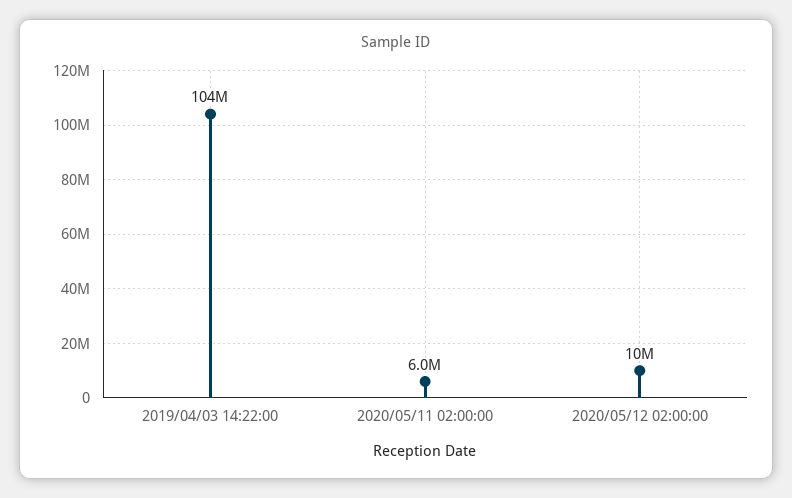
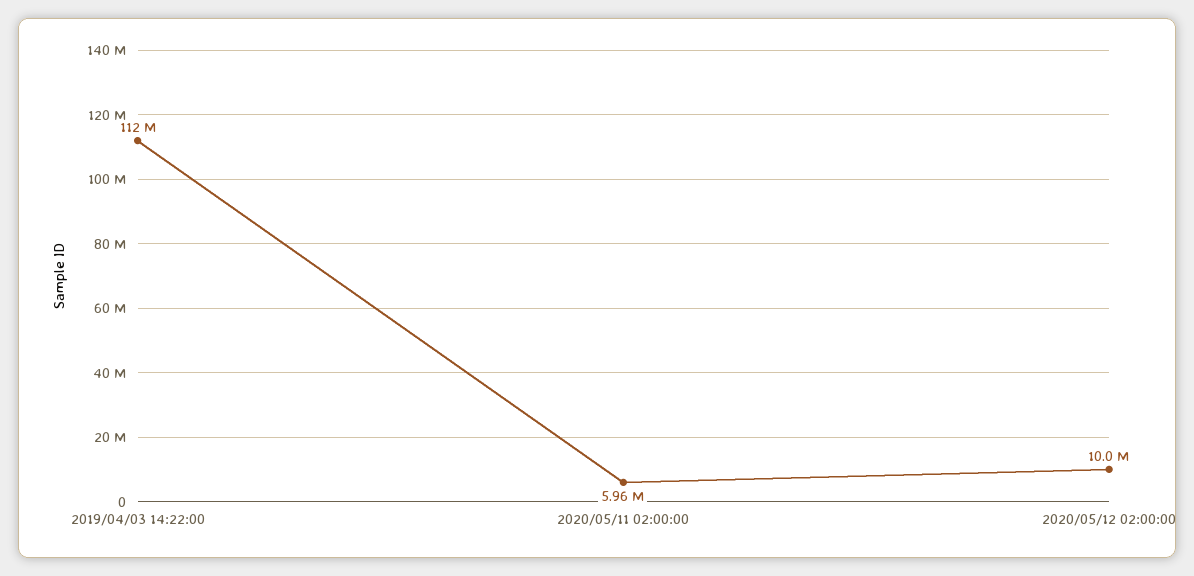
2019/04/03 14:22:00: 104000000 -> 112000000

